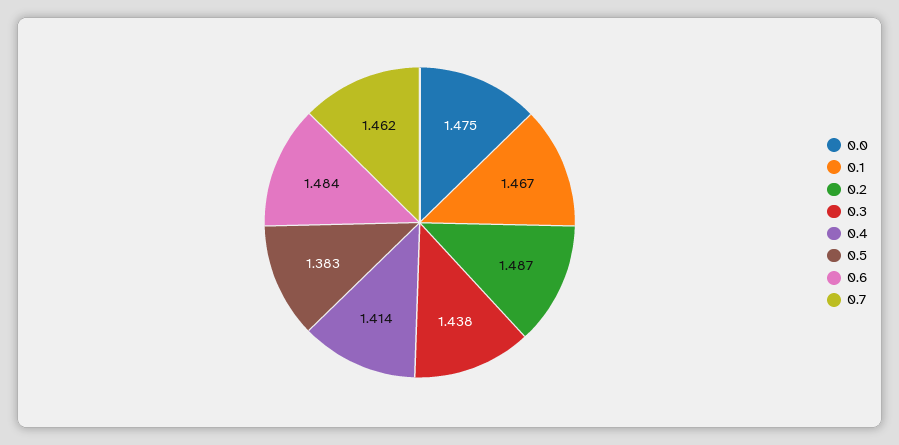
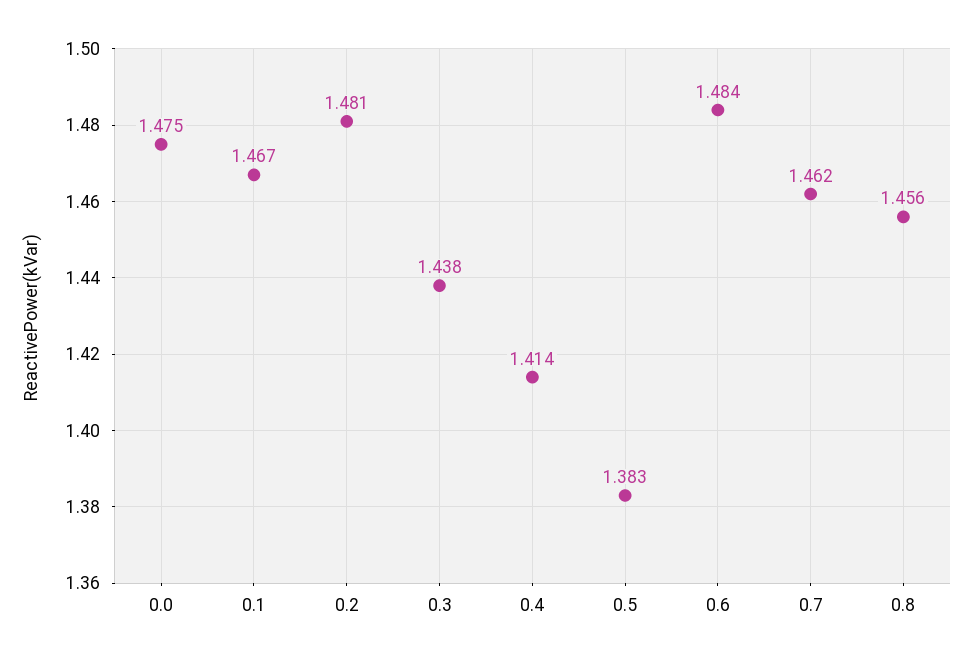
0.2: 1.487 -> 1.481
0.8: none -> 1.456

